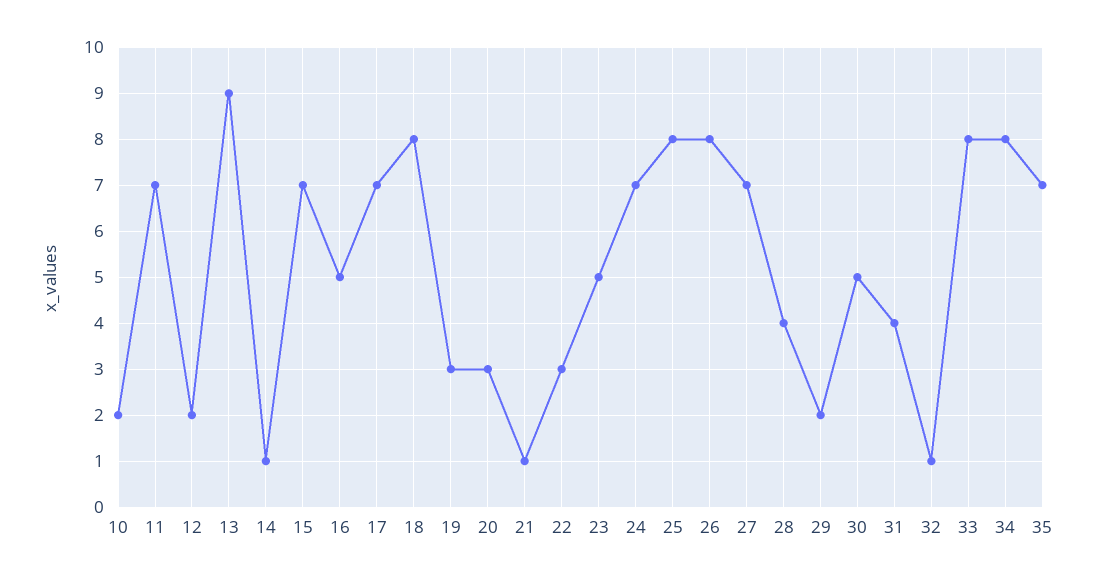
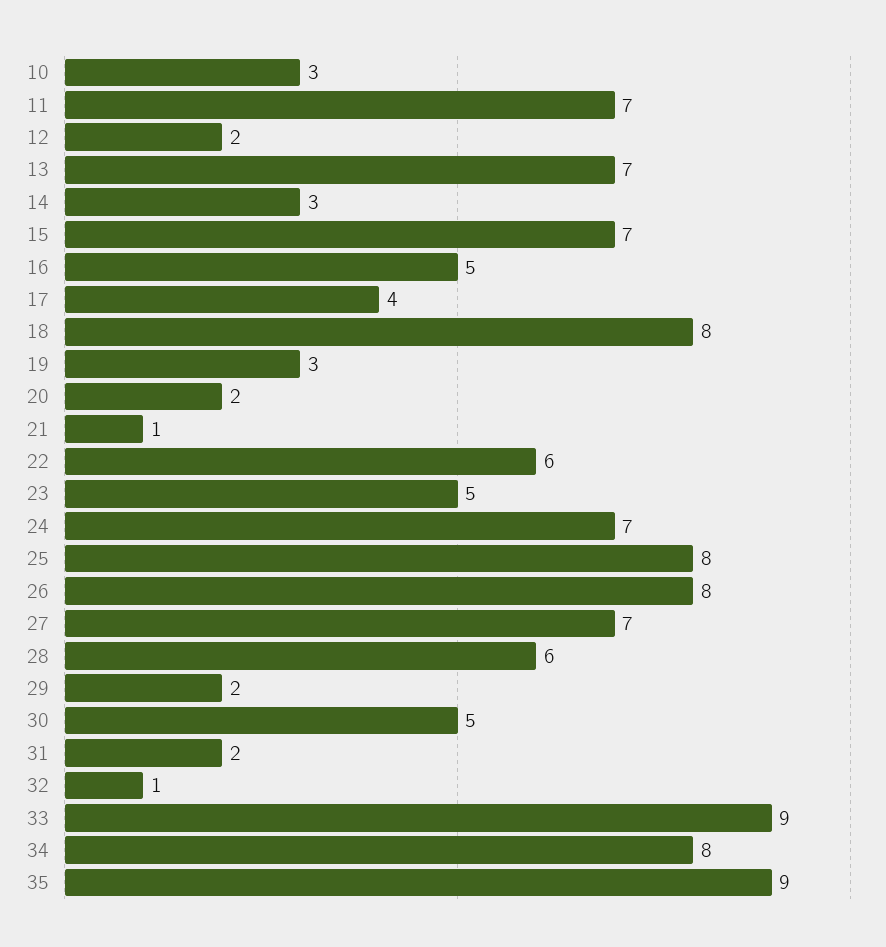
10: 2 -> 3
13: 9 -> 7
14: 1 -> 3
17: 7 -> 4
20: 3 -> 2
22: 3 -> 6
28: 4 -> 6
31: 4 -> 2
33: 8 -> 9
35: 7 -> 9

